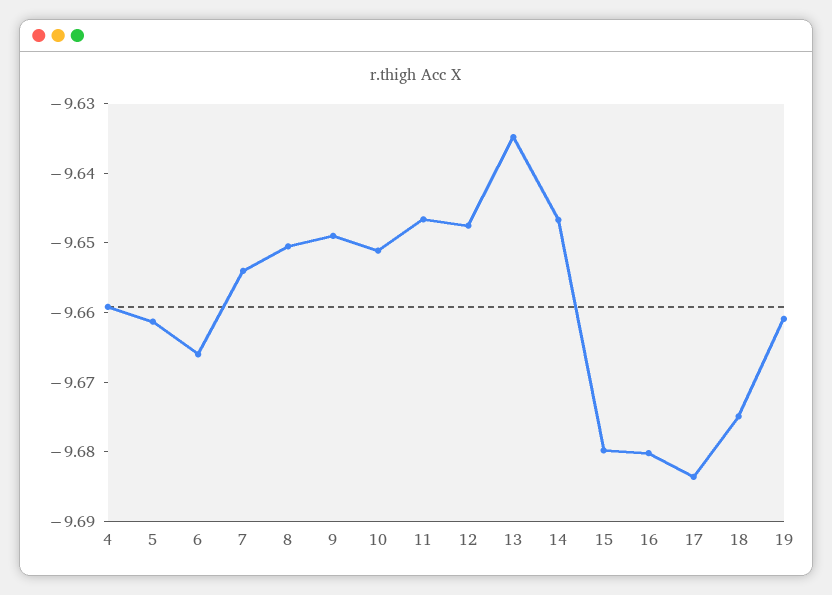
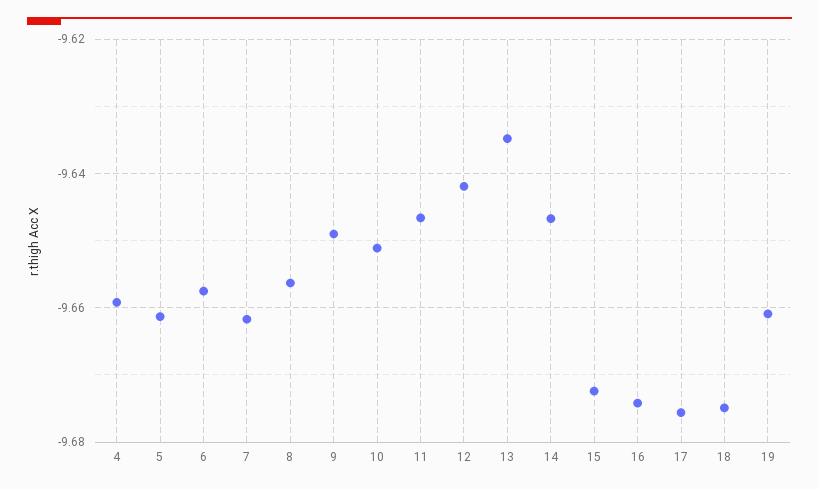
6: -9.666 -> -9.658
7: -9.654 -> -9.662
8: -9.65 -> -9.656
12: -9.648 -> -9.642
15: -9.68 -> -9.672
16: -9.68 -> -9.674
17: -9.684 -> -9.676

